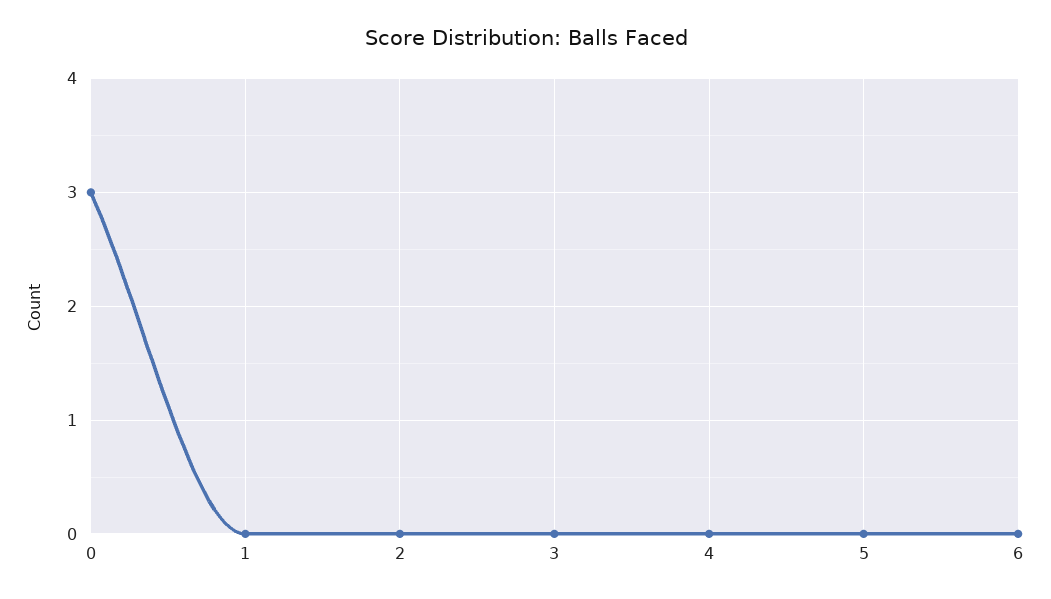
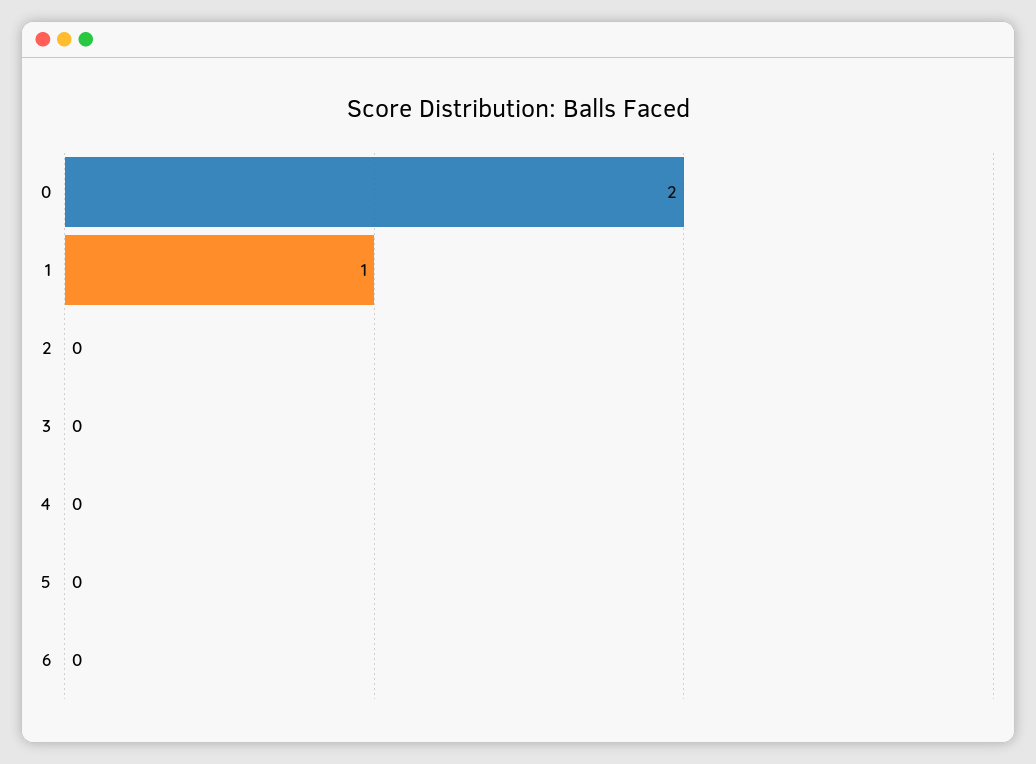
0: 3 -> 2
1: 0 -> 1

